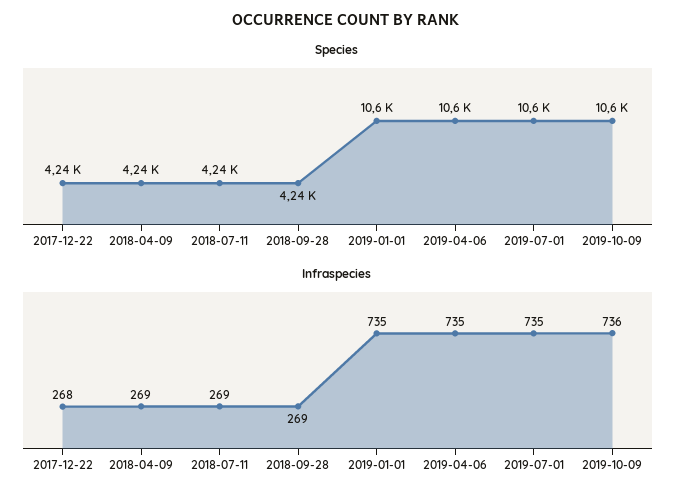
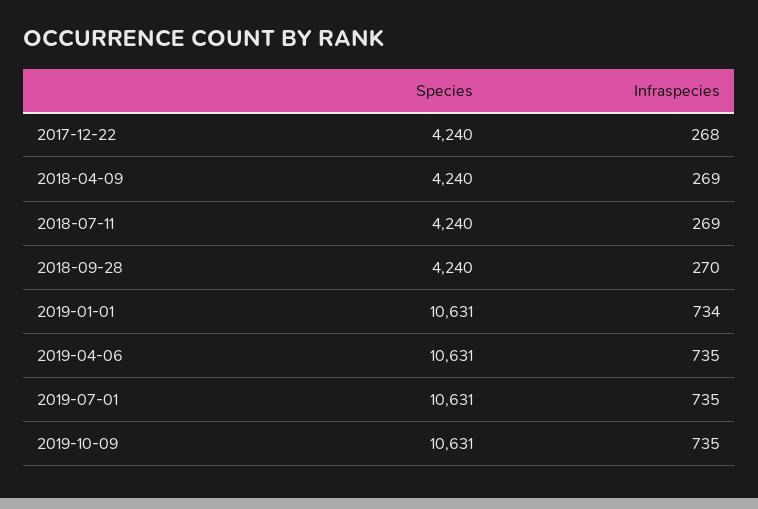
Infraspecies, 2018-09-28: 269 -> 270
Infraspecies, 2019-01-01: 735 -> 734
Infraspecies, 2019-10-09: 736 -> 735

